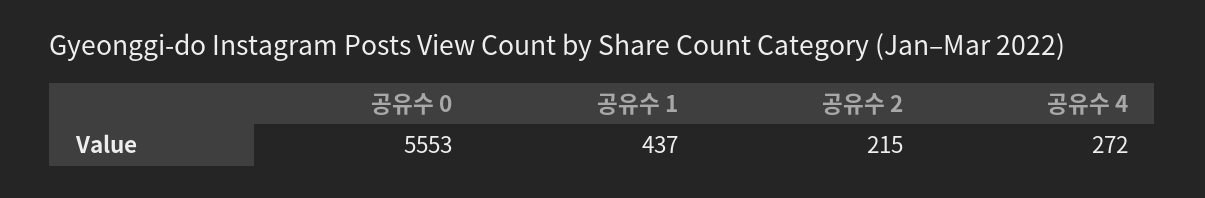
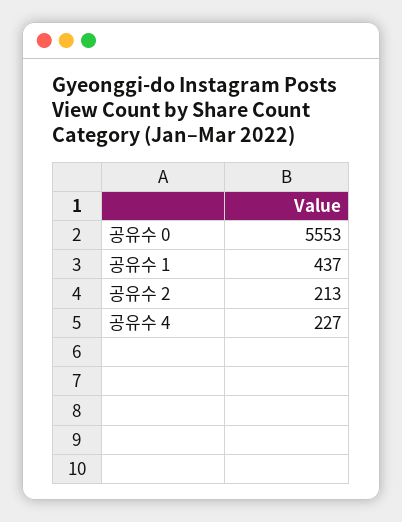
공유수 2: 215 -> 213
공유수 4: 272 -> 227

